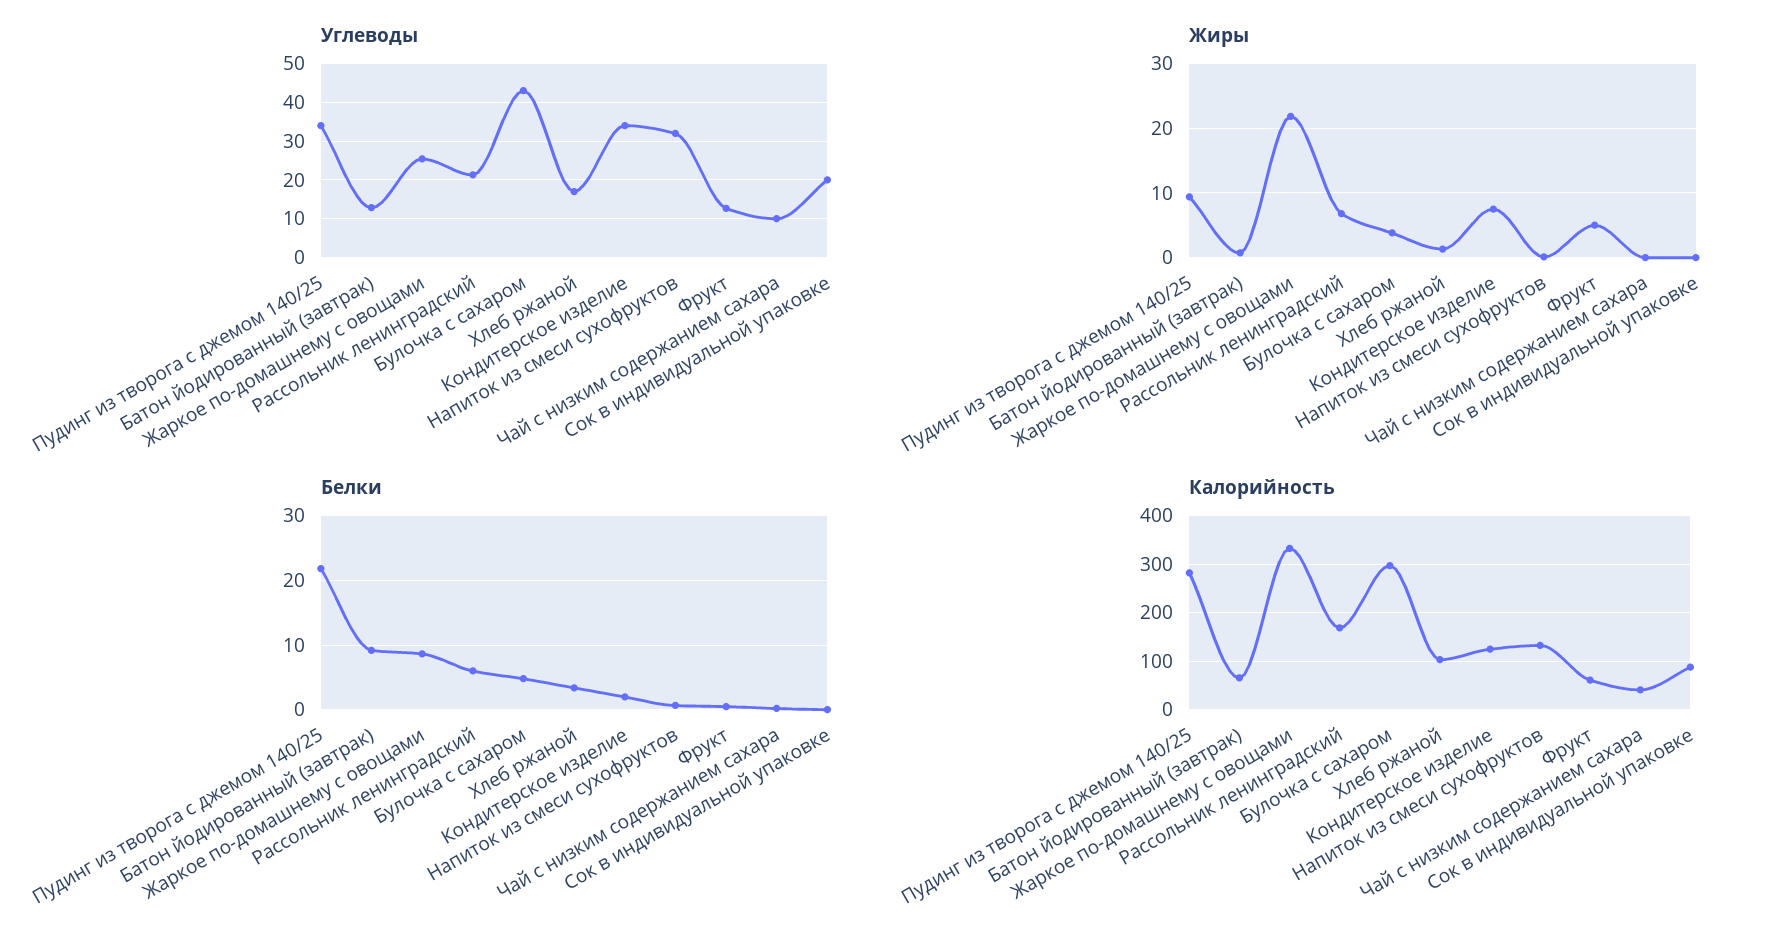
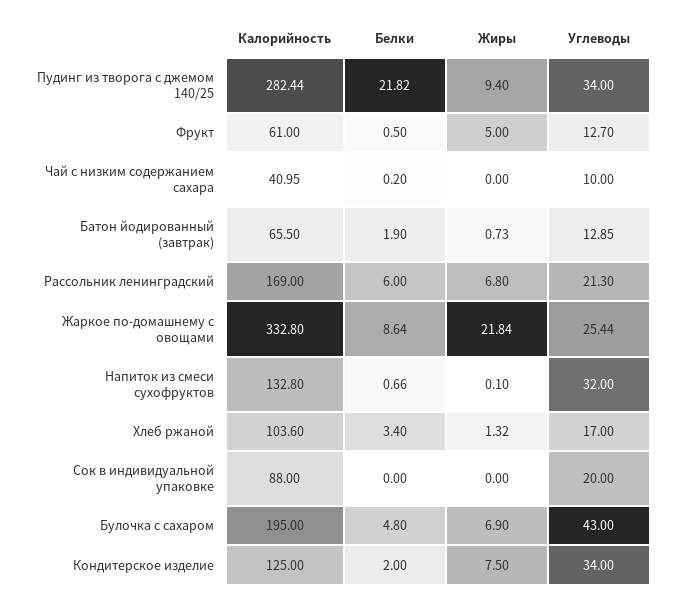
Жиры, Булочка с сахаром: 4 -> 6.9
Белки, Батон йодированный (завтрак): 9 -> 1.9
Калорийность, Булочка с сахаром: 300 -> 195

